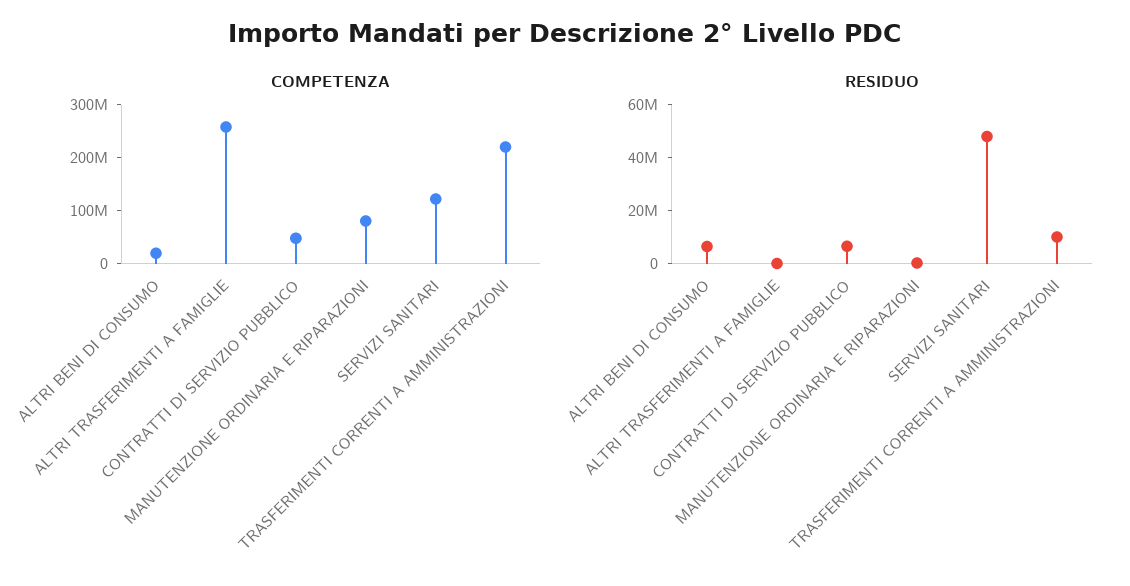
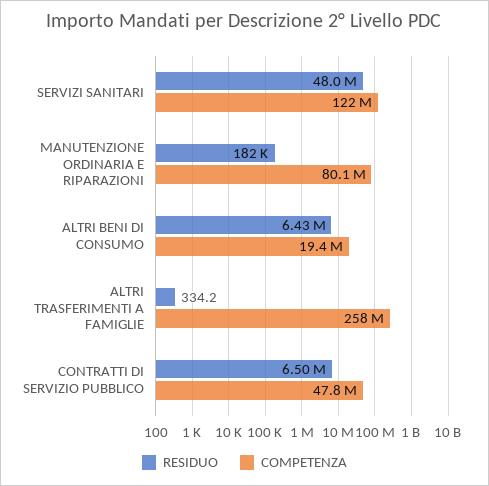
COMPETENZA, TRASFERIMENTI CORRENTI A AMMINISTRAZIONI: 220000000 -> none
RESIDUO, TRASFERIMENTI CORRENTI A AMMINISTRAZIONI: 10000000 -> none

